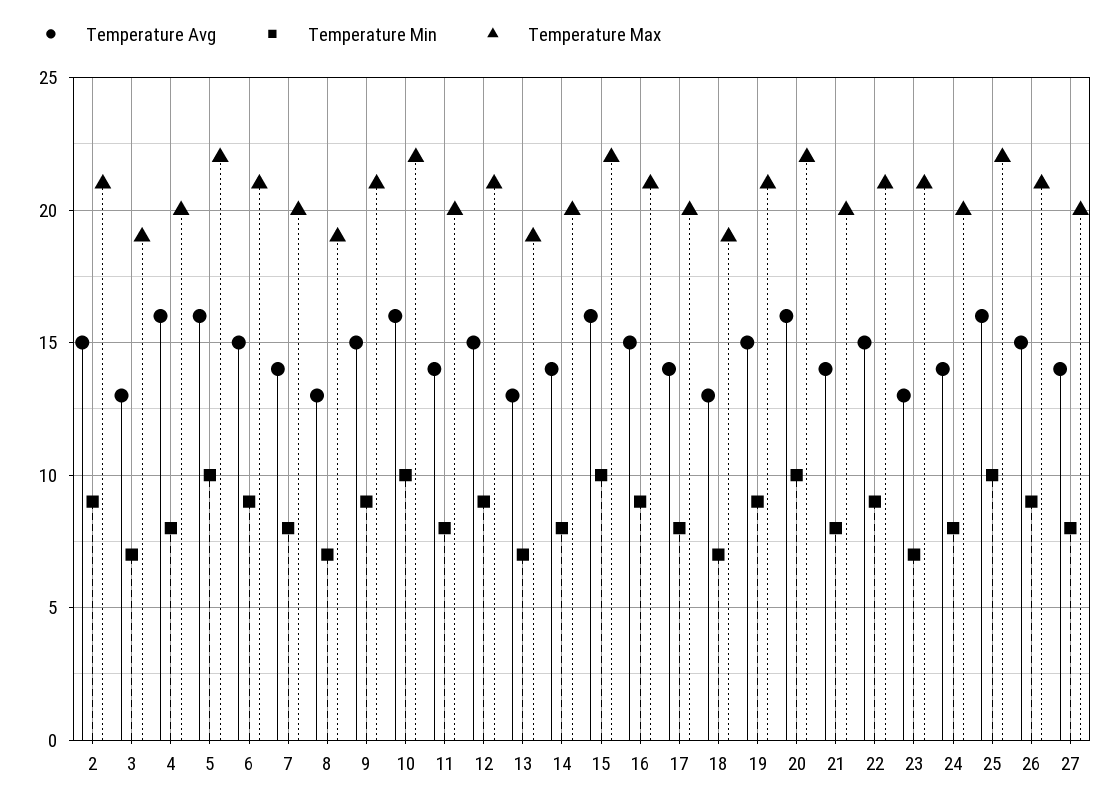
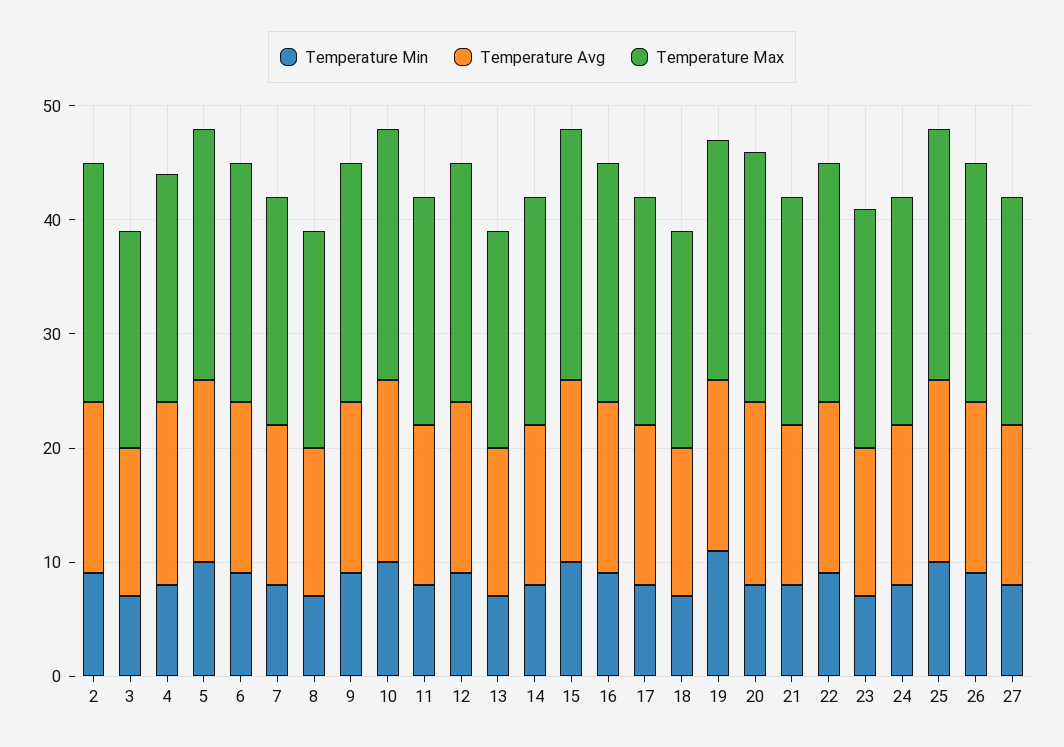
Temperature Min, 19: 9 -> 11
Temperature Min, 20: 10 -> 8

